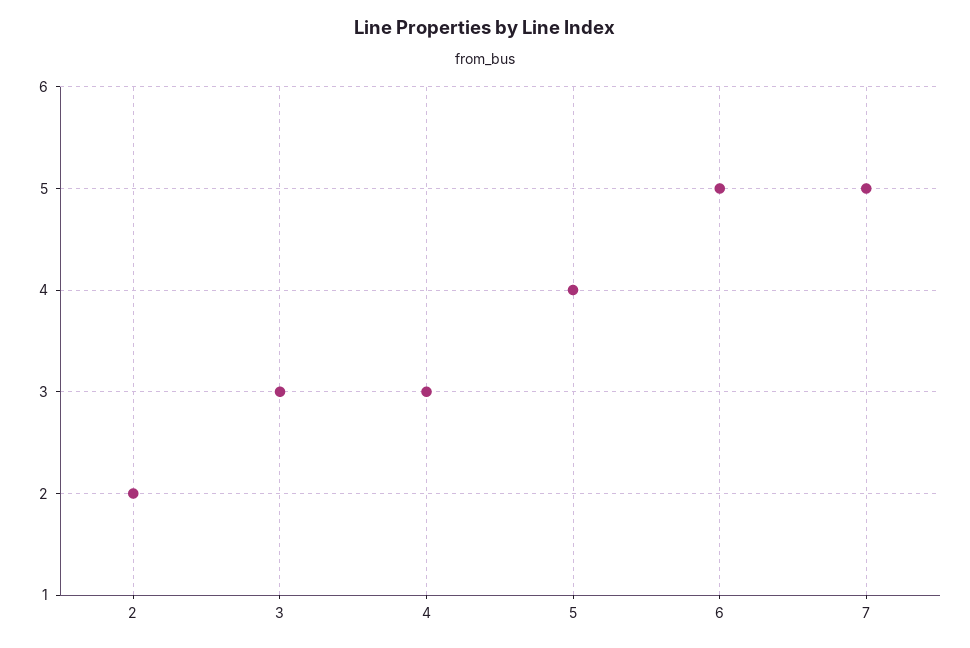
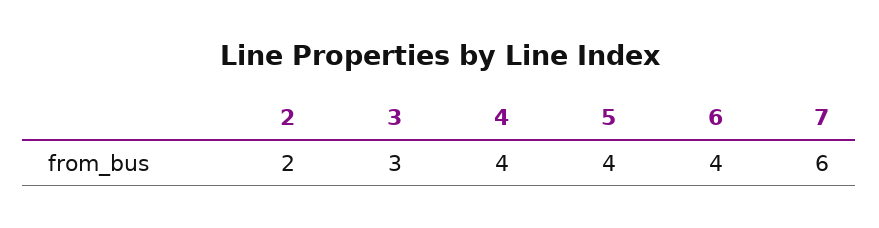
4: 3 -> 4
6: 5 -> 4
7: 5 -> 6

